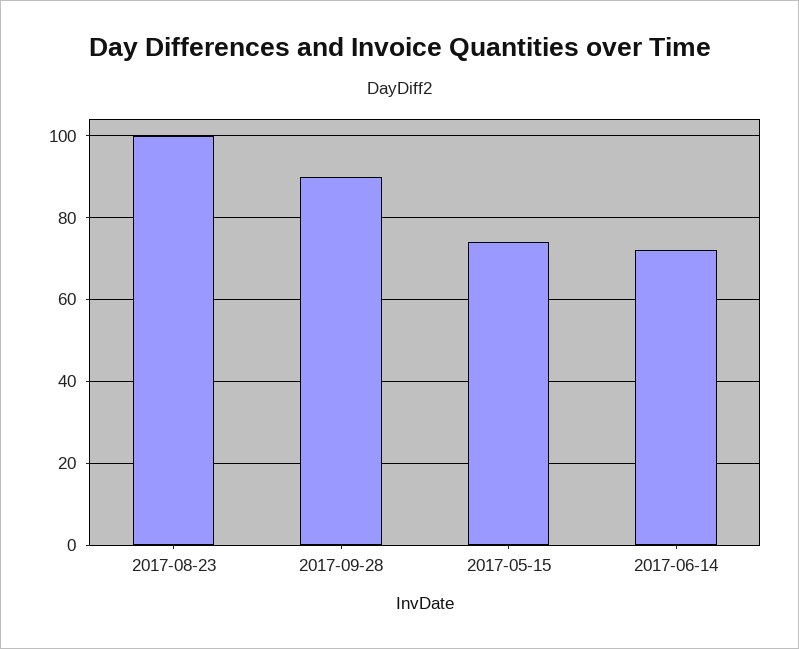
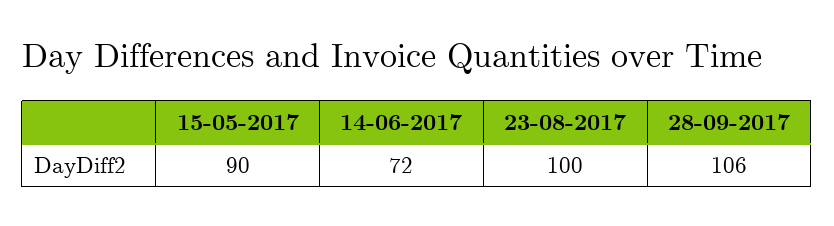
2017-09-28: 90 -> 106
2017-05-15: 75 -> 90

